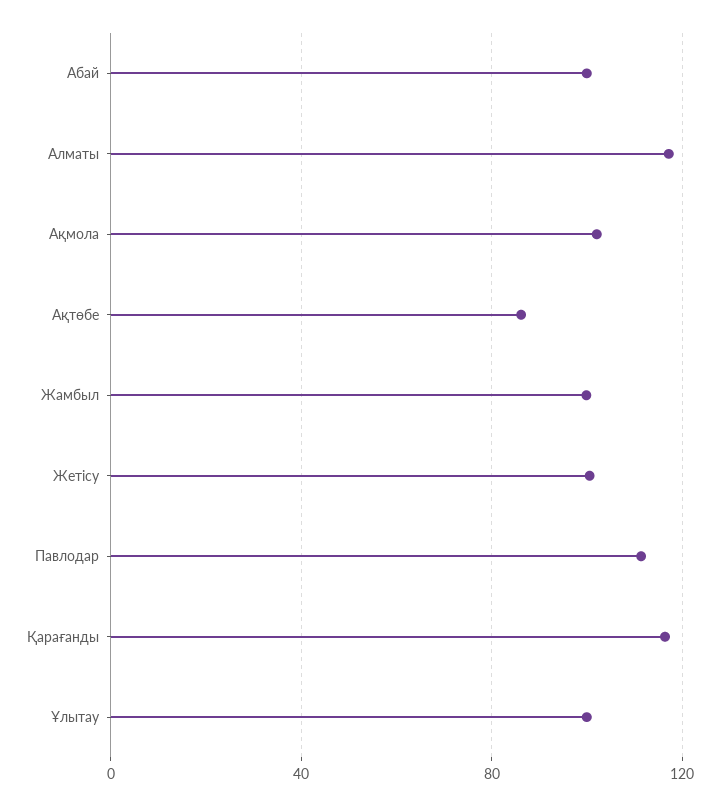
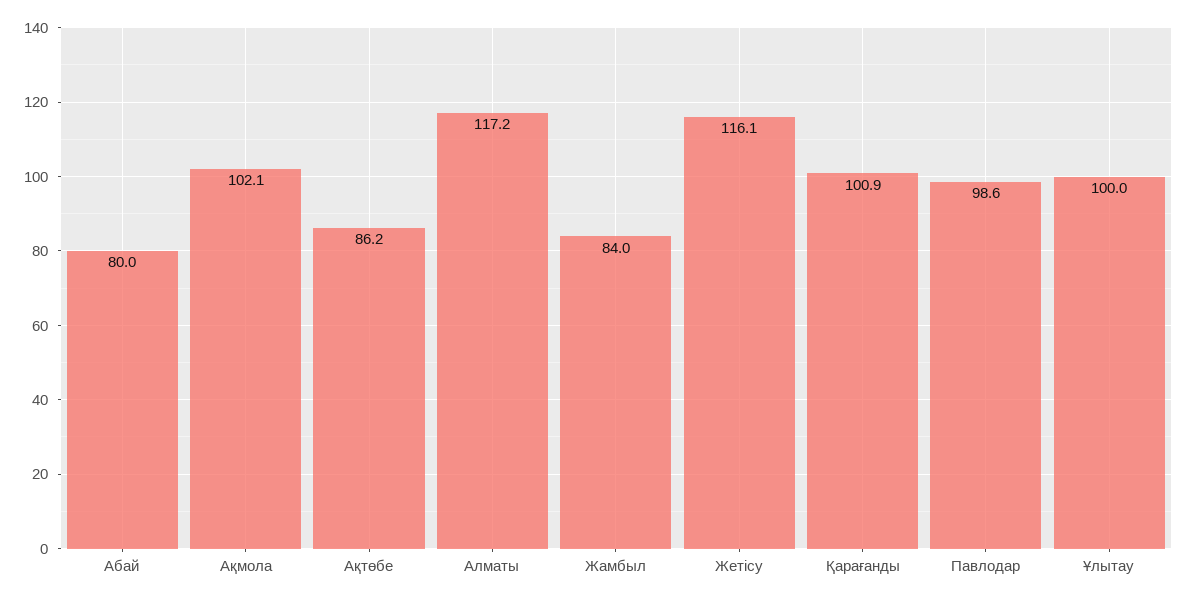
Абай: 100 -> 80
Жамбыл: 100 -> 84
Жетісу: 100 -> 116.1
Павлодар: 110 -> 98.6
Қарағанды: 115 -> 100.9

